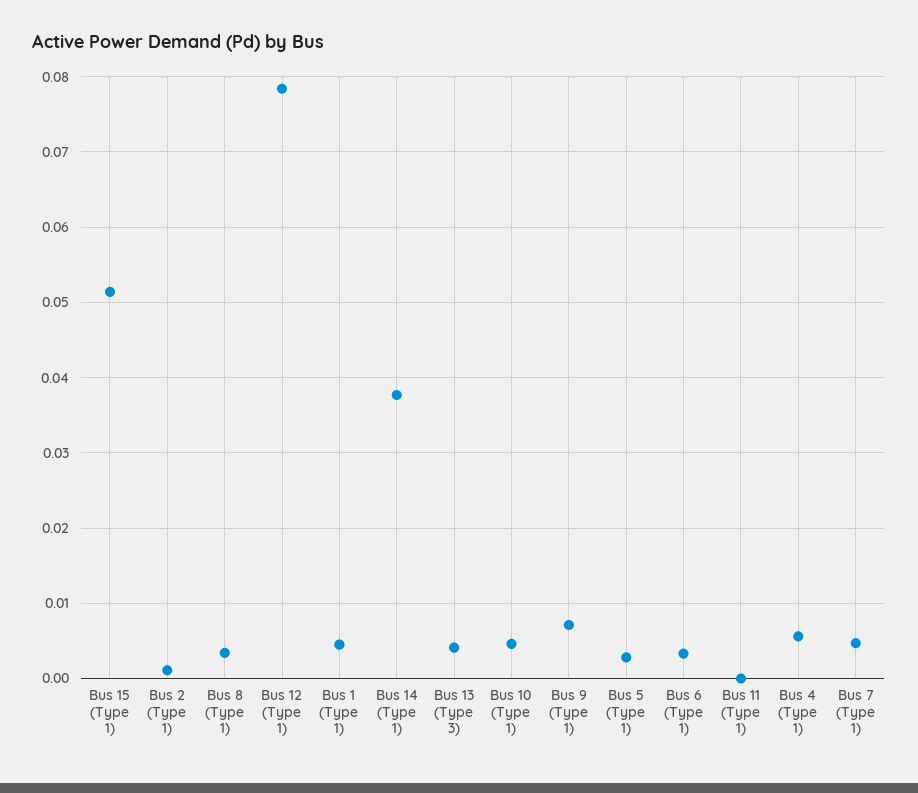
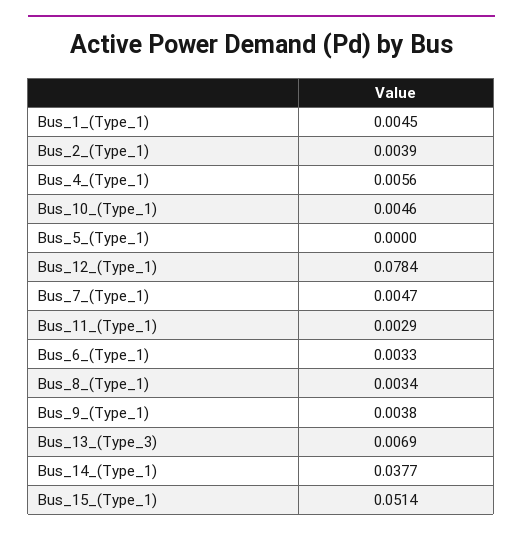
Bus 2 (Type 1): 0.001 -> 0.0039
Bus 13 (Type 3): 0.004 -> 0.0069
Bus 9 (Type 1): 0.007 -> 0.0038
Bus 5 (Type 1): 0.003 -> 0
Bus 11 (Type 1): 0 -> 0.0029

